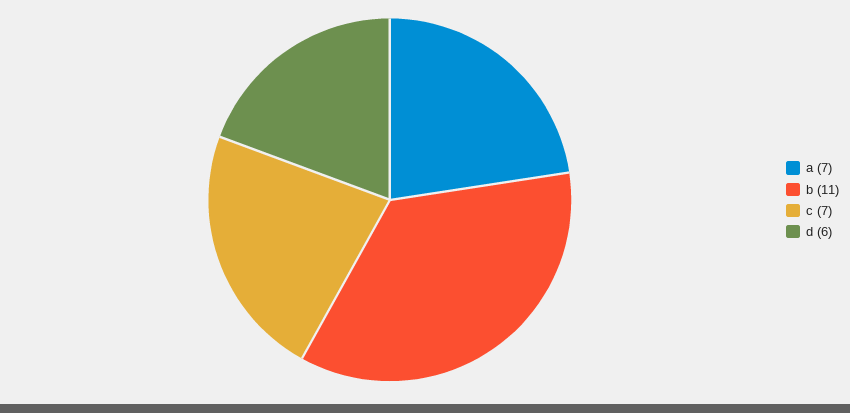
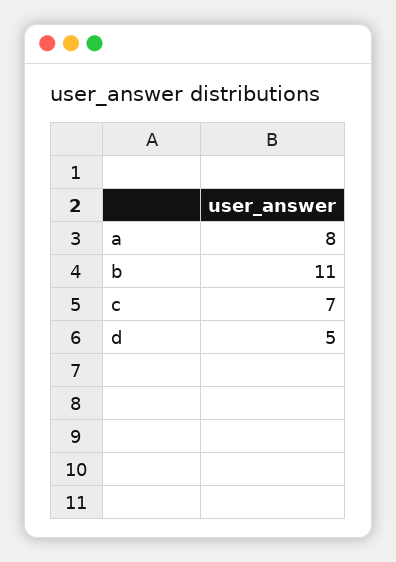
a: 7 -> 8
d: 6 -> 5

